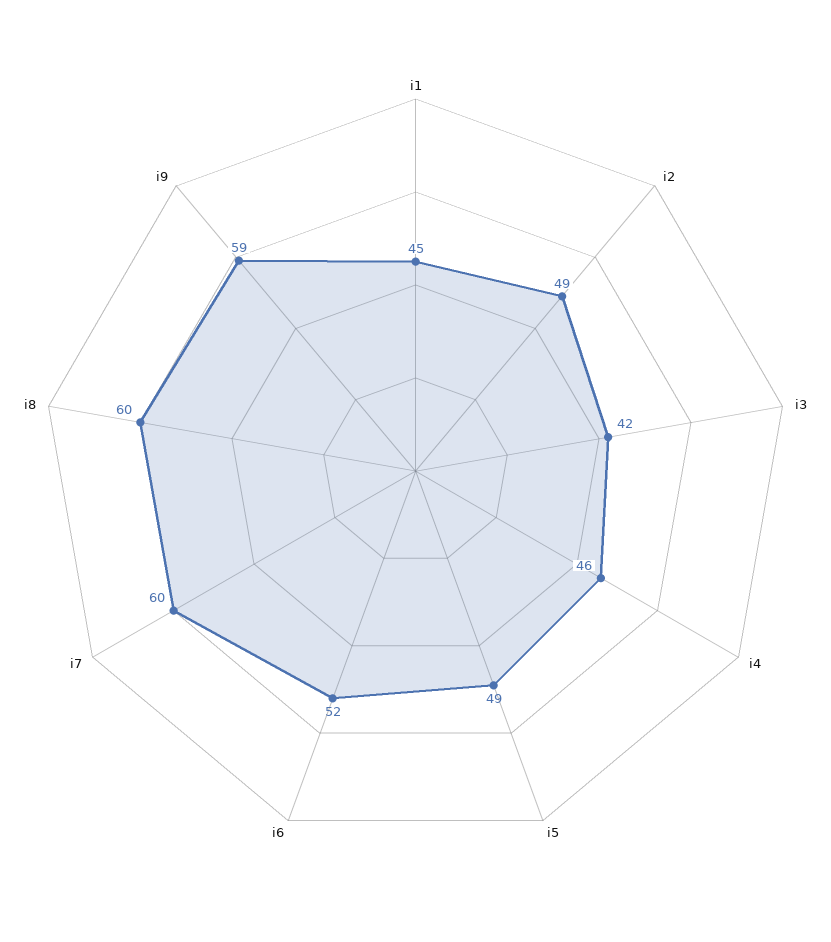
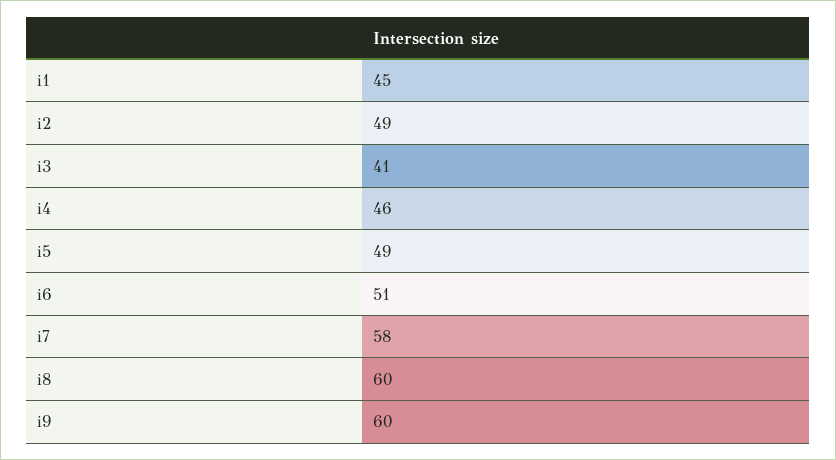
i3: 42 -> 41
i6: 52 -> 51
i7: 60 -> 58
i9: 59 -> 60

